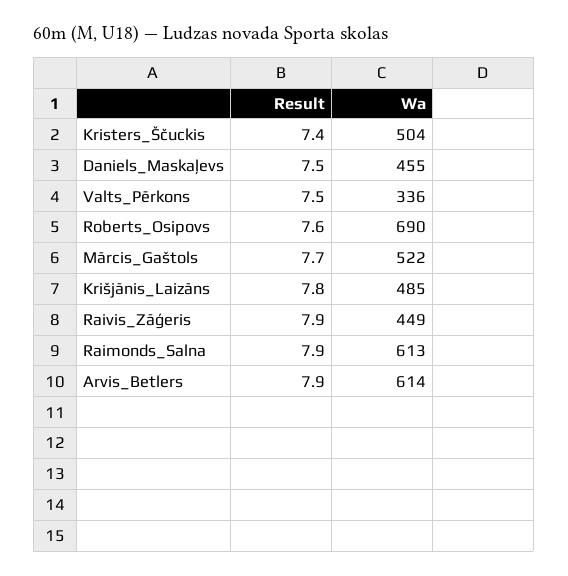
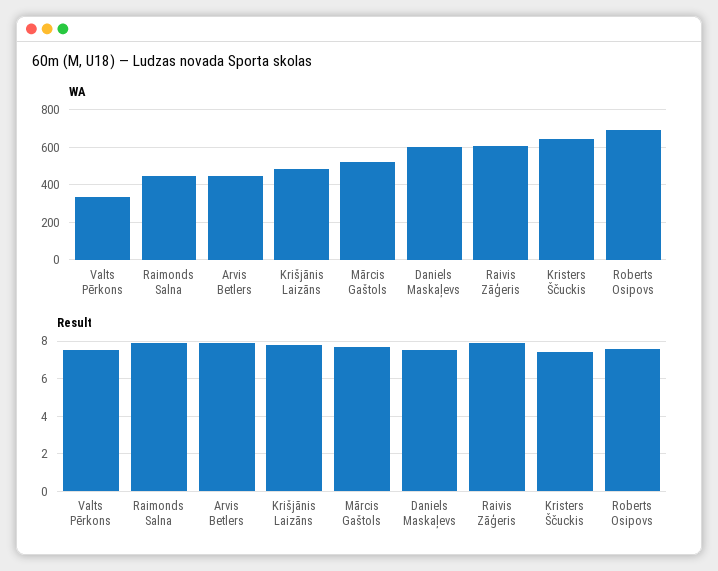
Wa, Kristers_Ščuckis: 504 -> 650
Wa, Daniels_Maskaļevs: 455 -> 600
Wa, Raivis_Zāģeris: 449 -> 600
Wa, Raimonds_Salna: 613 -> 450
Wa, Arvis_Betlers: 614 -> 450

